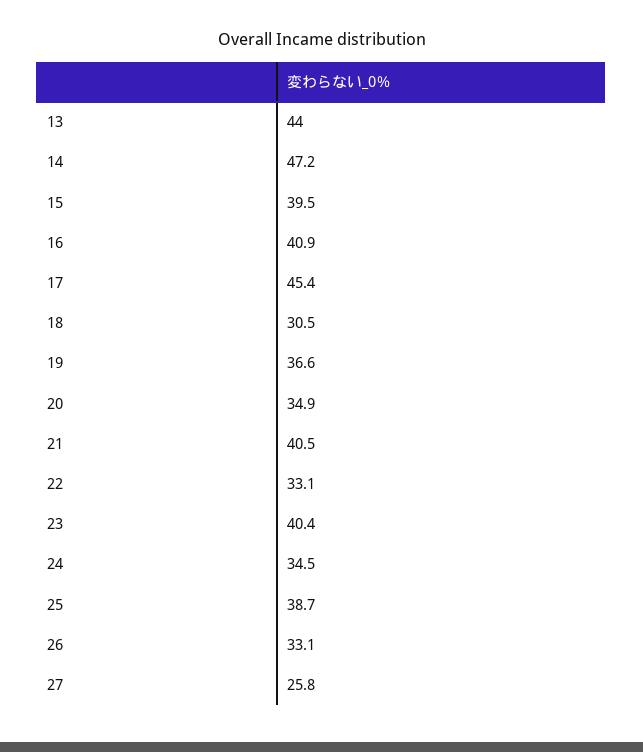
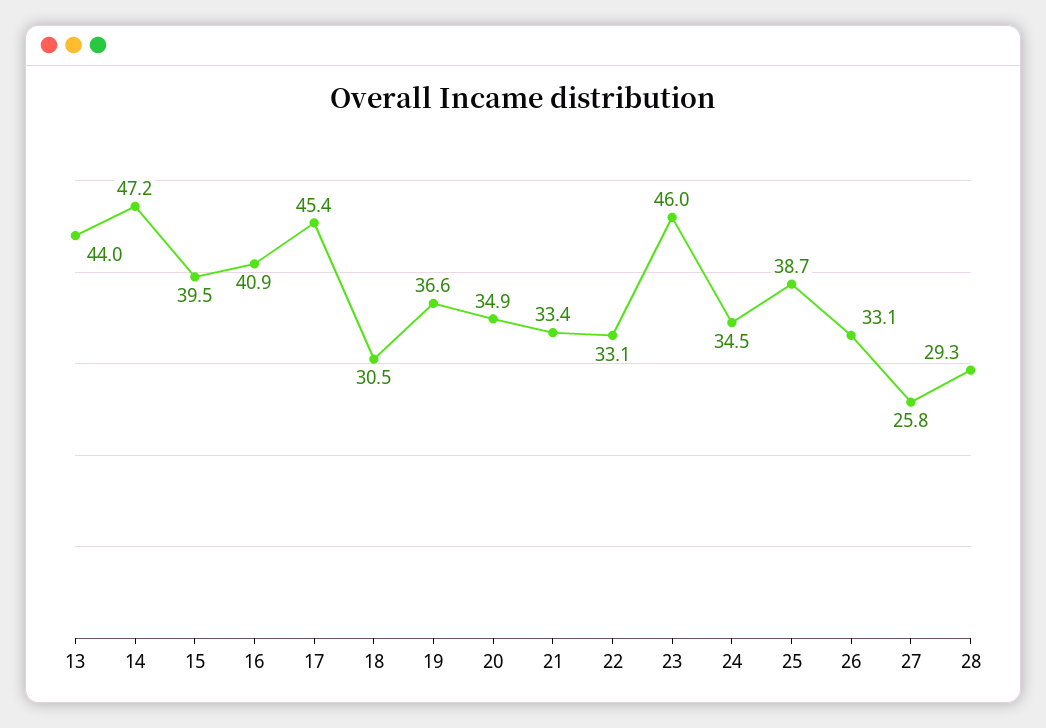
21: 40.5 -> 33.4
23: 40.4 -> 46
28: none -> 29.3

